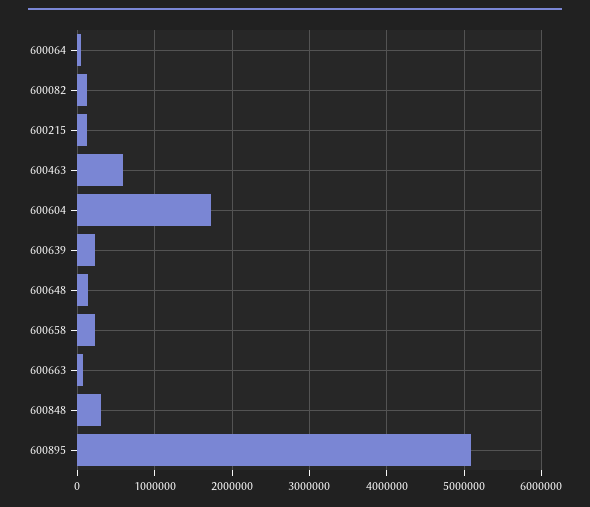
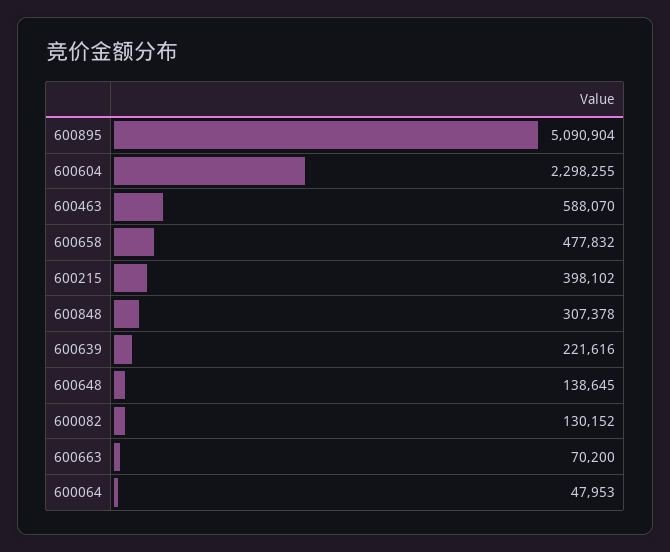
600215: 100000 -> 398102
600604: 1700000 -> 2298255
600658: 200000 -> 477832

